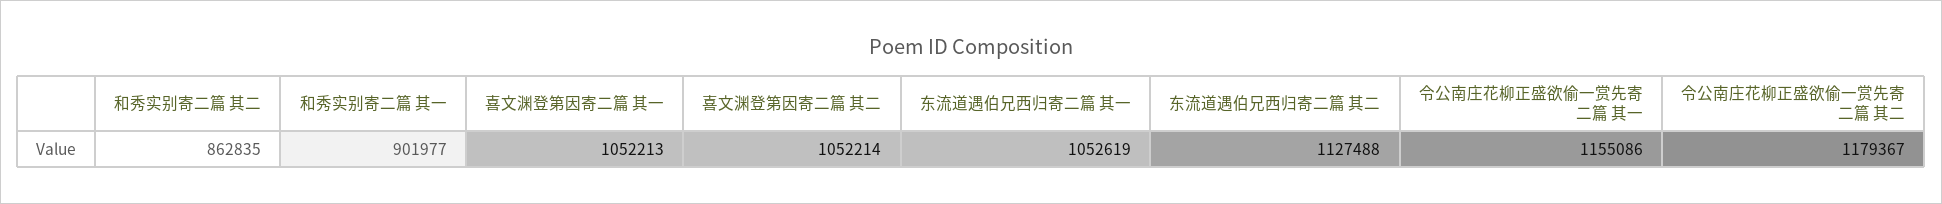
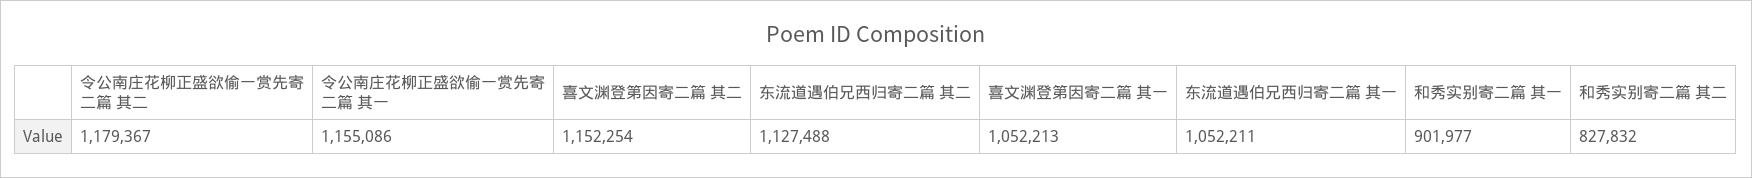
和秀实别寄二篇 其二: 862835 -> 827832
喜文渊登第因寄二篇 其二: 1052214 -> 1152254
东流道遇伯兄西归寄二篇 其一: 1052619 -> 1052211

